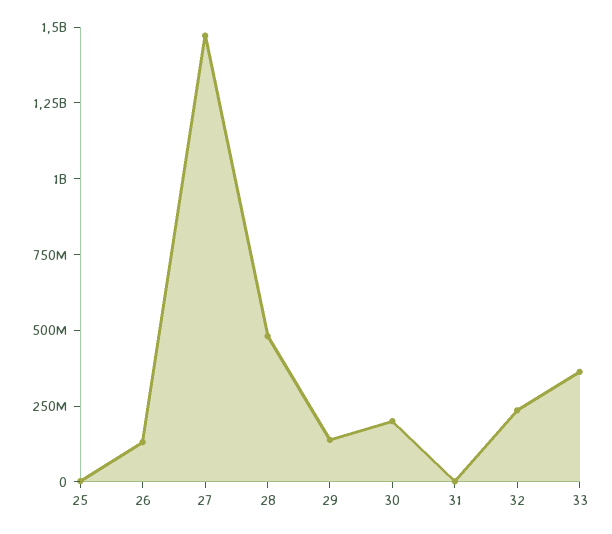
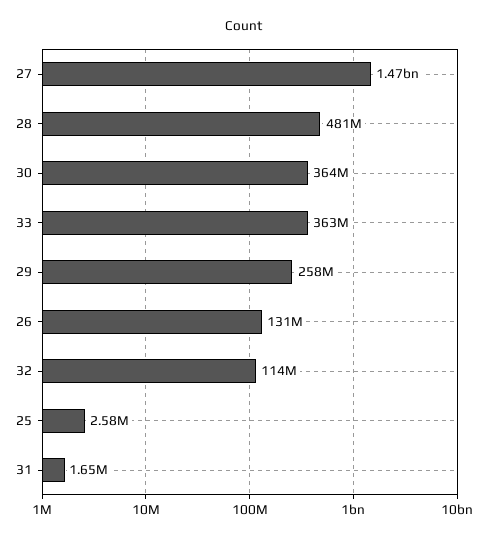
29: 150000000 -> 258000000
30: 200000000 -> 364000000
32: 250000000 -> 114000000

